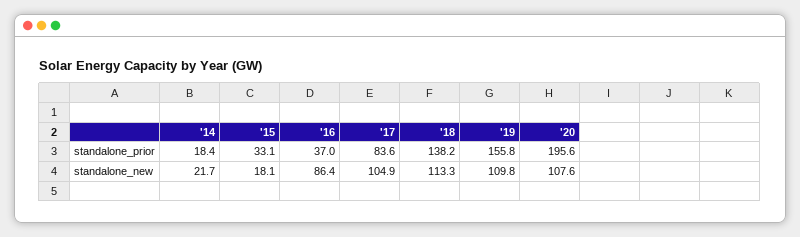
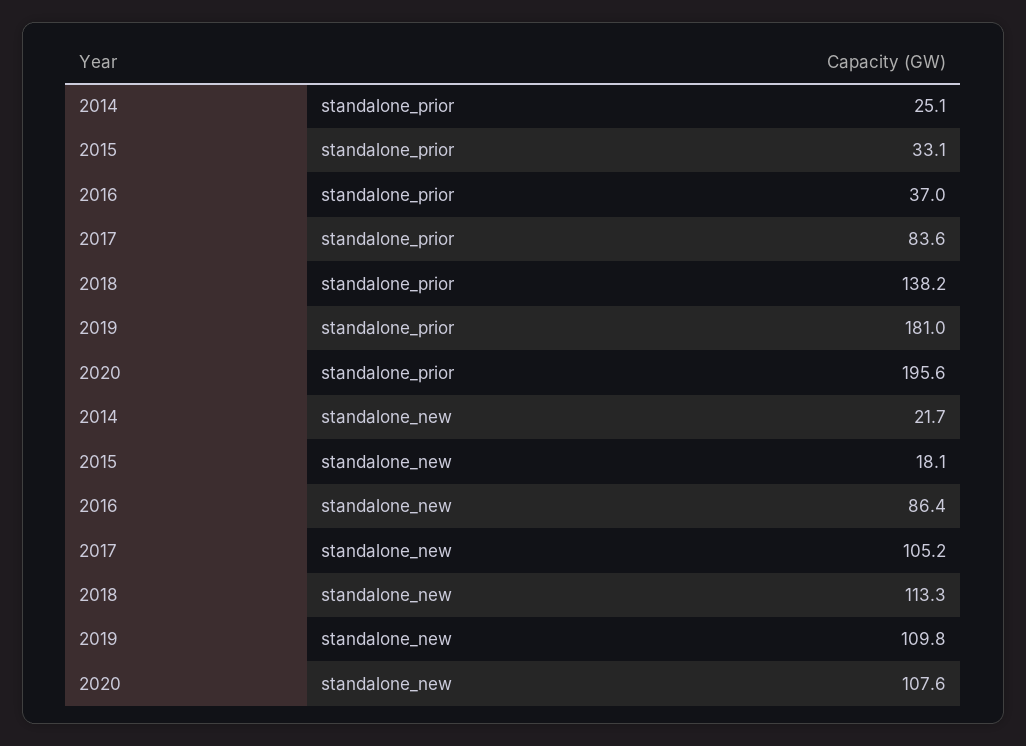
'14, standalone_prior: 18.4 -> 25.1
'19, standalone_prior: 155.8 -> 181
'17, standalone_new: 104.9 -> 105.2

